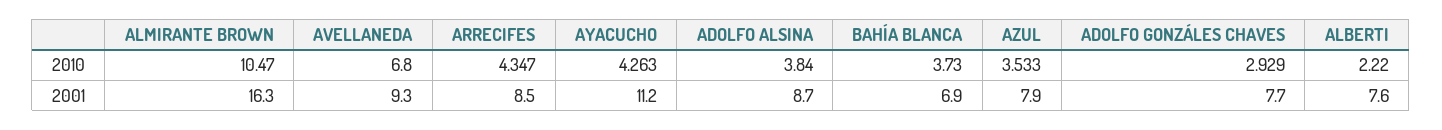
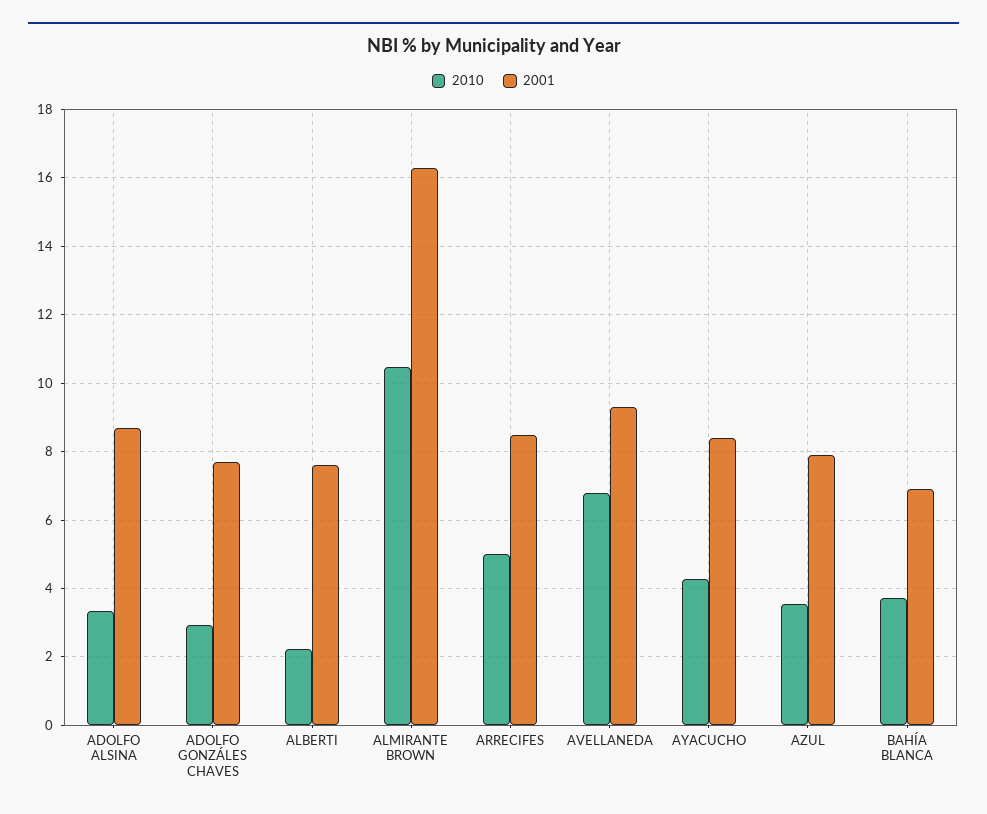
2010, ARRECIFES: 4.347 -> 5
2010, ADOLFO ALSINA: 3.84 -> 3.4
2001, AYACUCHO: 11.2 -> 8.4

